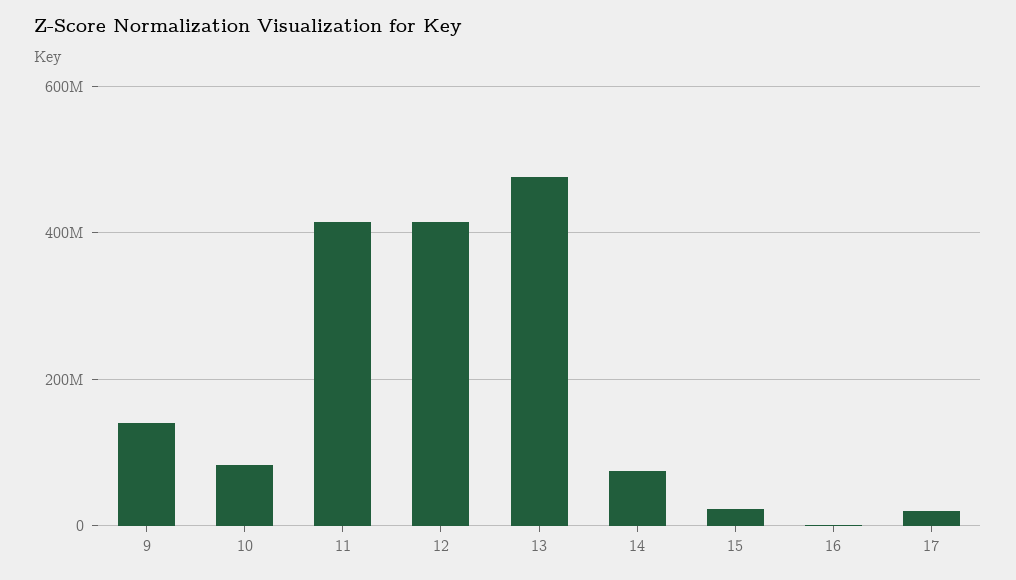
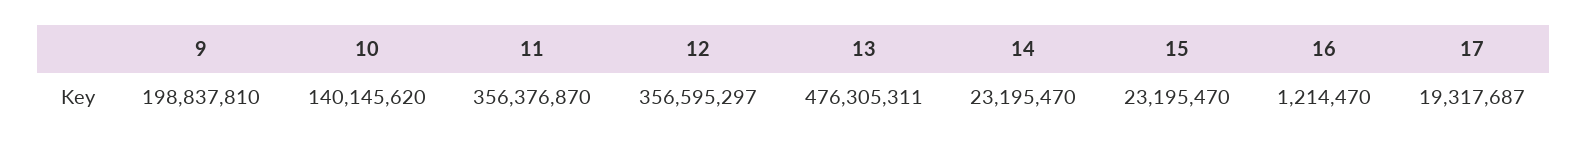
9: 140000000 -> 198837810
10: 80000000 -> 140145620
11: 420000000 -> 356376870
12: 420000000 -> 356595297
14: 80000000 -> 23195470

